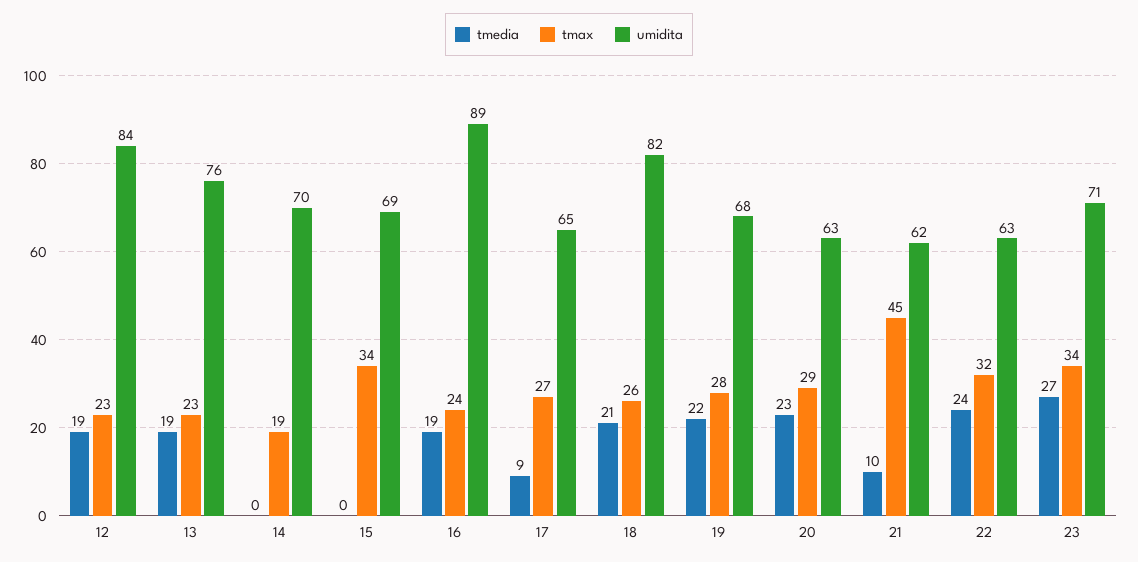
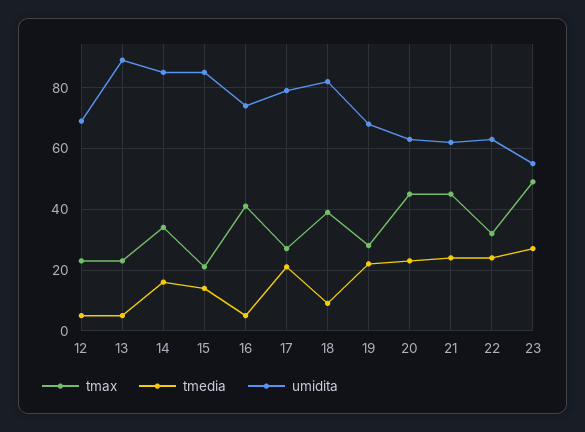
tmedia, 12: 19 -> 5
umidita, 12: 84 -> 70
tmedia, 13: 19 -> 5
umidita, 13: 76 -> 90
tmedia, 14: 0 -> 15
tmax, 14: 19 -> 35
umidita, 14: 70 -> 85
tmedia, 15: 0 -> 15
tmax, 15: 34 -> 20
umidita, 15: 69 -> 85
tmedia, 16: 19 -> 5
tmax, 16: 24 -> 40
umidita, 16: 89 -> 75
tmedia, 17: 9 -> 20
umidita, 17: 65 -> 80
tmedia, 18: 21 -> 10
tmax, 18: 26 -> 40
tmax, 20: 29 -> 45
tmedia, 21: 10 -> 25
tmax, 23: 34 -> 50
umidita, 23: 71 -> 55

